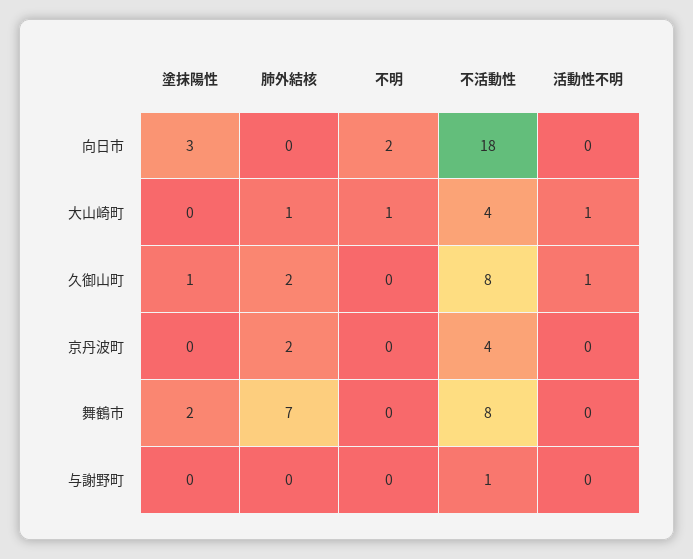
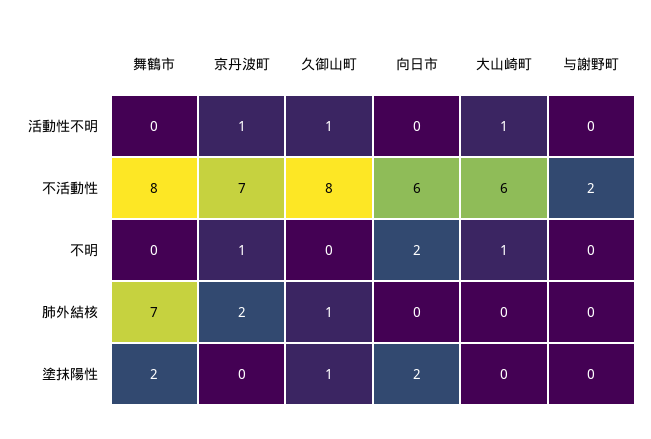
塗抹陽性, 向日市: 3 -> 2
不活動性, 向日市: 18 -> 6
肺外結核, 大山崎町: 1 -> 0
不活動性, 大山崎町: 4 -> 6
肺外結核, 久御山町: 2 -> 1
不明, 京丹波町: 0 -> 1
不活動性, 京丹波町: 4 -> 7
活動性不明, 京丹波町: 0 -> 1
不活動性, 与謝野町: 1 -> 2

